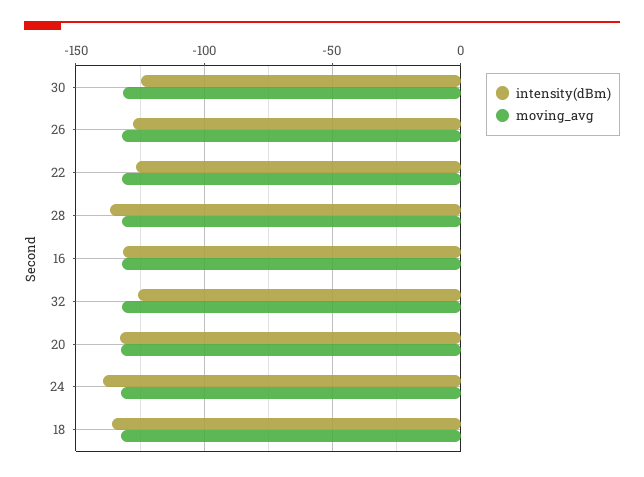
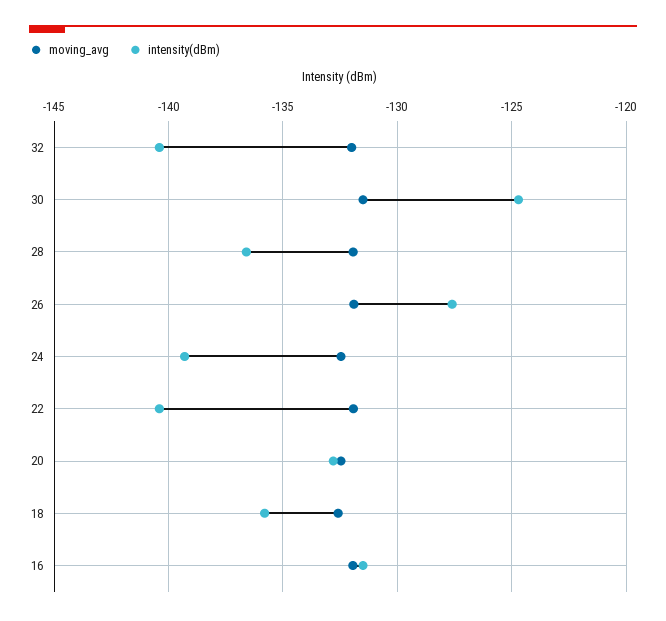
intensity(dBm), 22: -125 -> -140.5
intensity(dBm), 32: -125 -> -140.5

